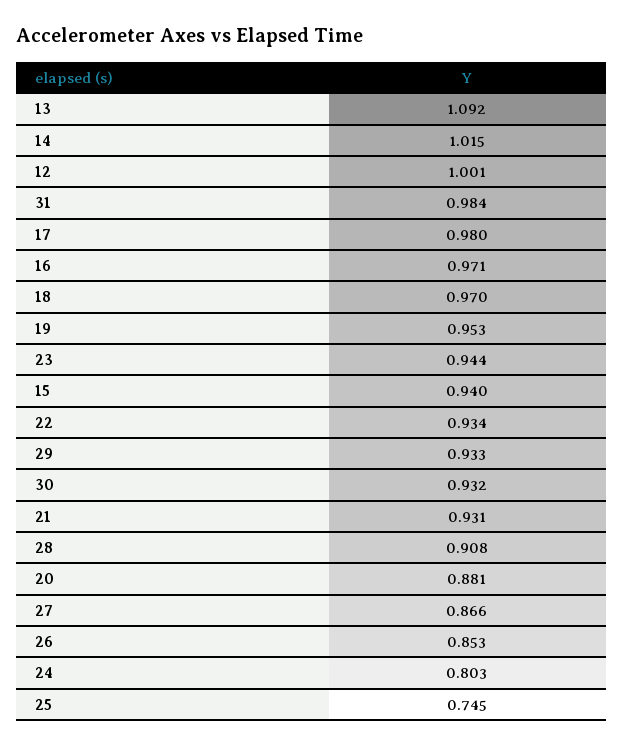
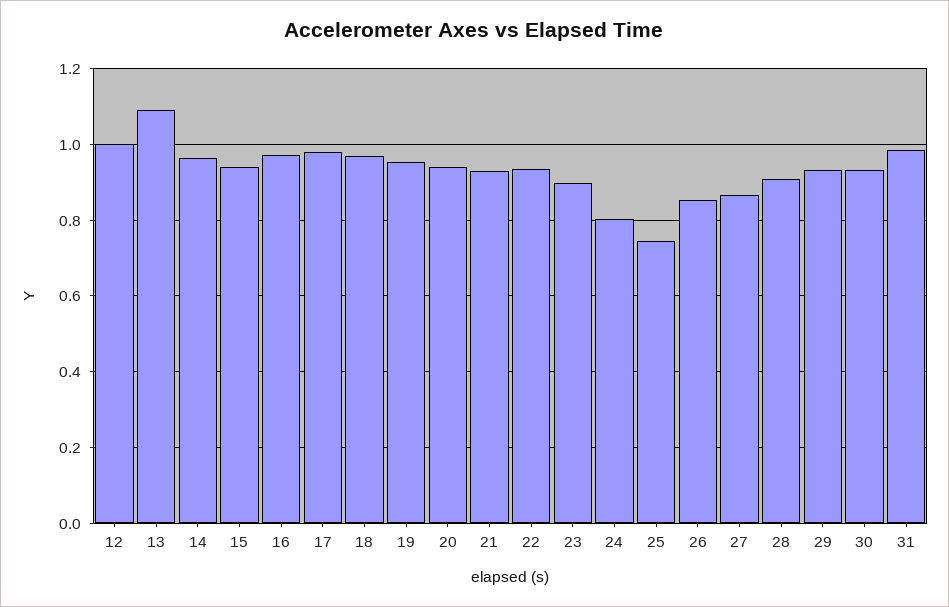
14: 1.015 -> 0.96
23: 0.944 -> 0.9
20: 0.881 -> 0.94

